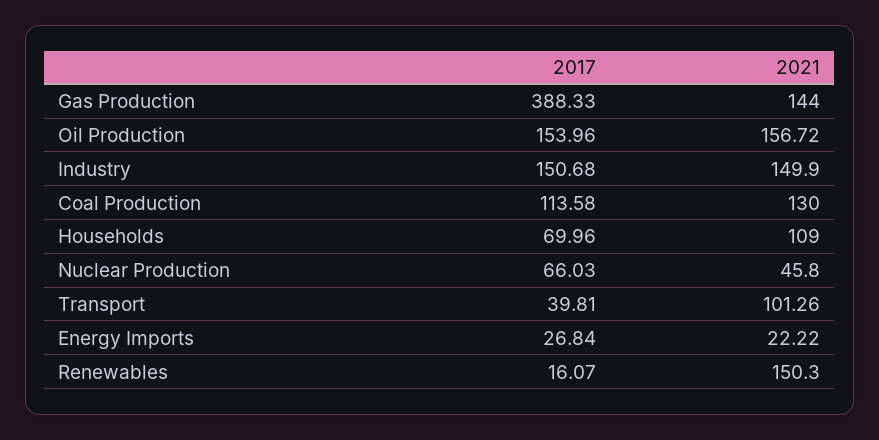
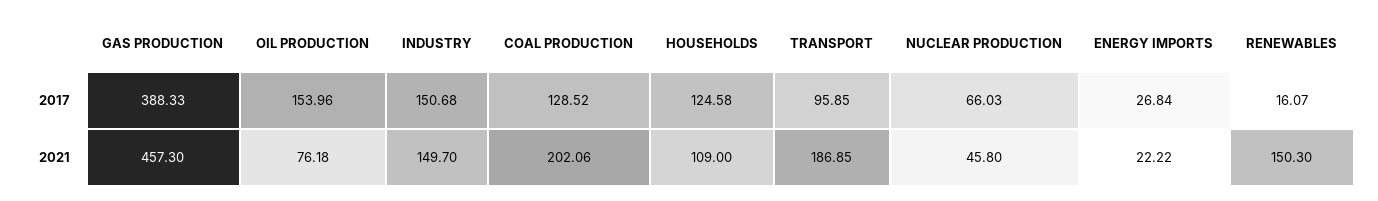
2021, Gas Production: 144 -> 457.3
2021, Oil Production: 156.72 -> 76.18
2021, Industry: 149.9 -> 149.7
2017, Coal Production: 113.58 -> 128.52
2021, Coal Production: 130 -> 202.06
2017, Households: 69.96 -> 124.58
2017, Transport: 39.81 -> 95.85
2021, Transport: 101.26 -> 186.85

